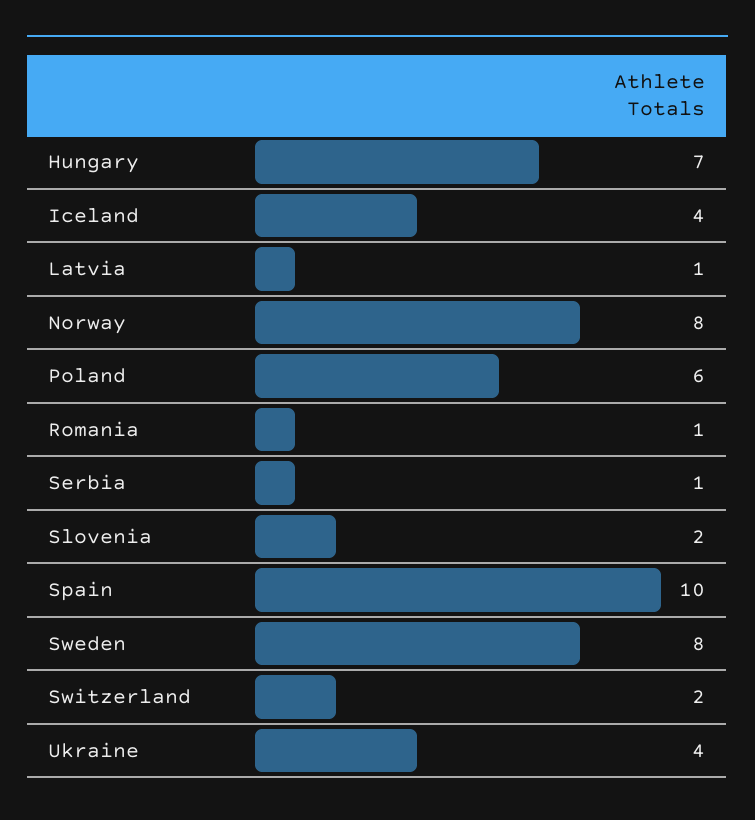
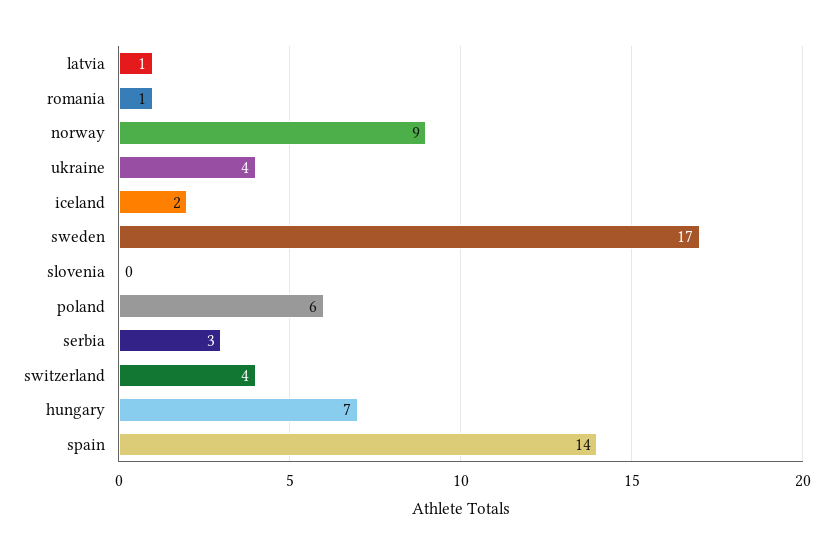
Iceland: 4 -> 2
Norway: 8 -> 9
Serbia: 1 -> 3
Slovenia: 2 -> 0
Spain: 10 -> 14
Sweden: 8 -> 17
Switzerland: 2 -> 4

